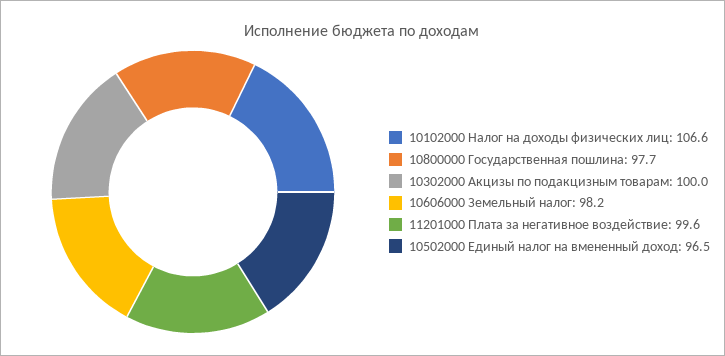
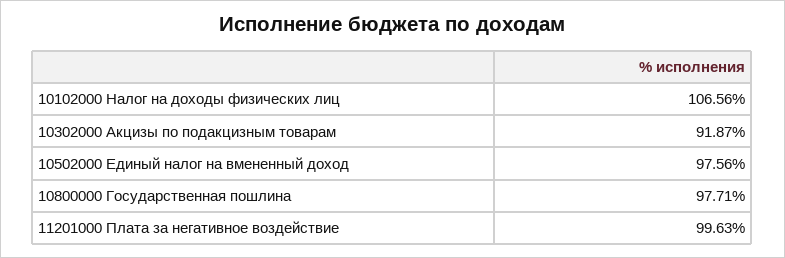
10302000 Акцизы по подакцизным товарам: 100 -> 91.87
10606000 Земельный налог: 98.2 -> none
10502000 Единый налог на вмененный доход: 96.5 -> 97.56

